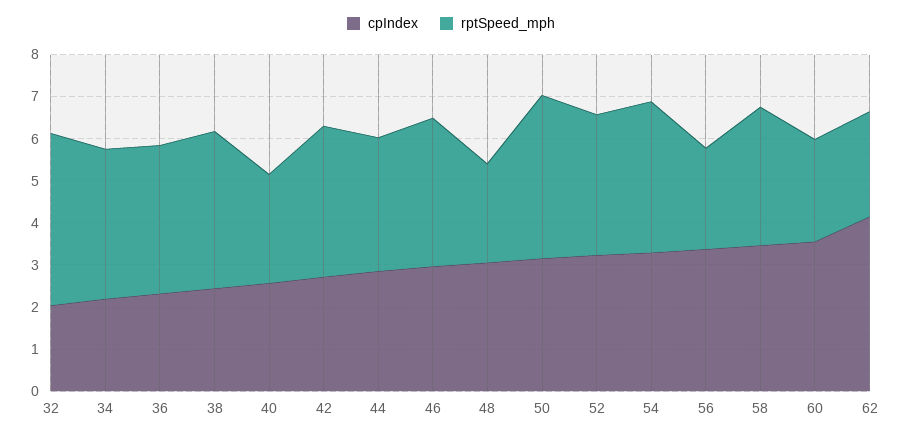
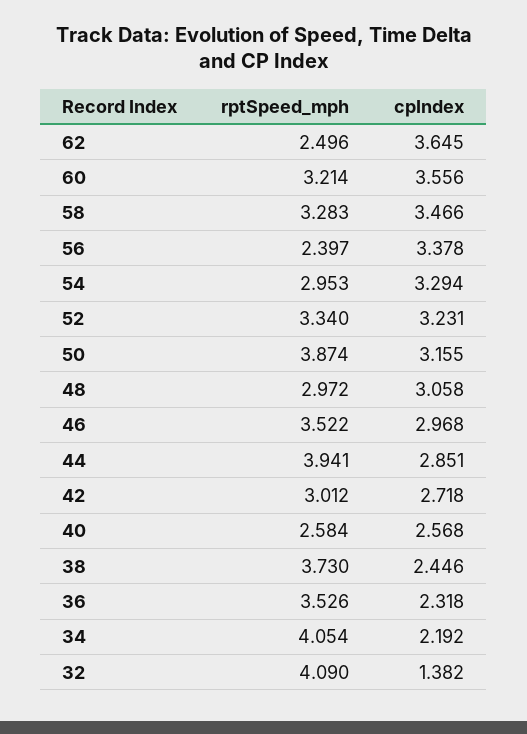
cpIndex, 32: 2 -> 1.382
rptSpeed_mph, 34: 3.6 -> 4.054
rptSpeed_mph, 42: 3.6 -> 3.012
rptSpeed_mph, 44: 3.2 -> 3.941
rptSpeed_mph, 48: 2.4 -> 2.972
rptSpeed_mph, 54: 3.6 -> 2.953
rptSpeed_mph, 60: 2.4 -> 3.214
cpIndex, 62: 4.2 -> 3.645

